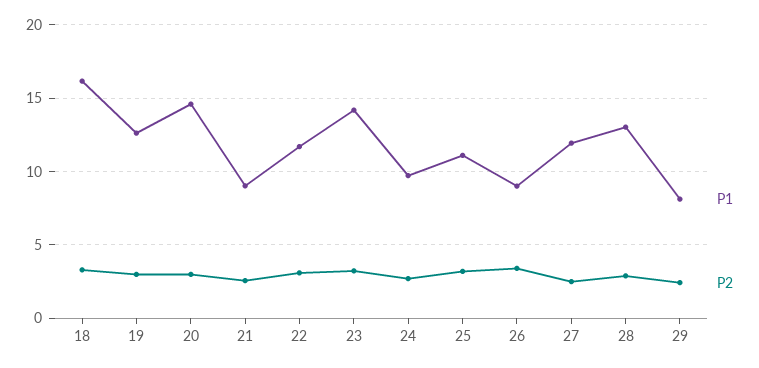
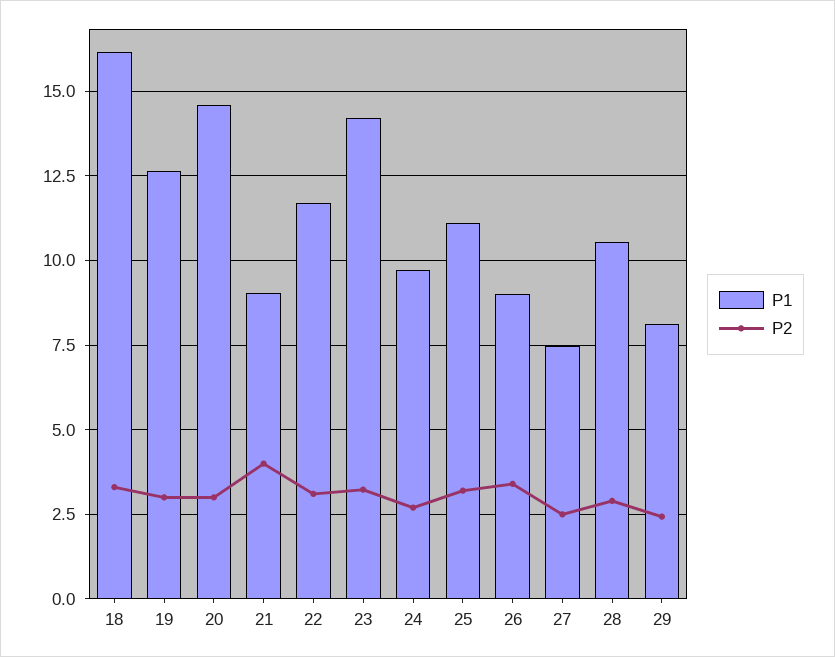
P2, 21: 2.5 -> 4
P1, 27: 12 -> 7.5
P1, 28: 13 -> 10.5

